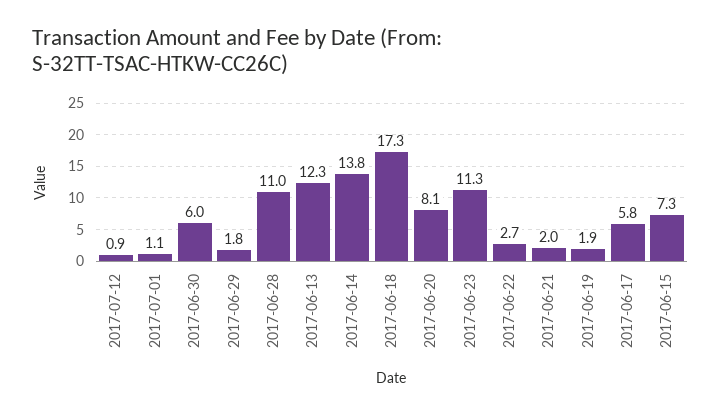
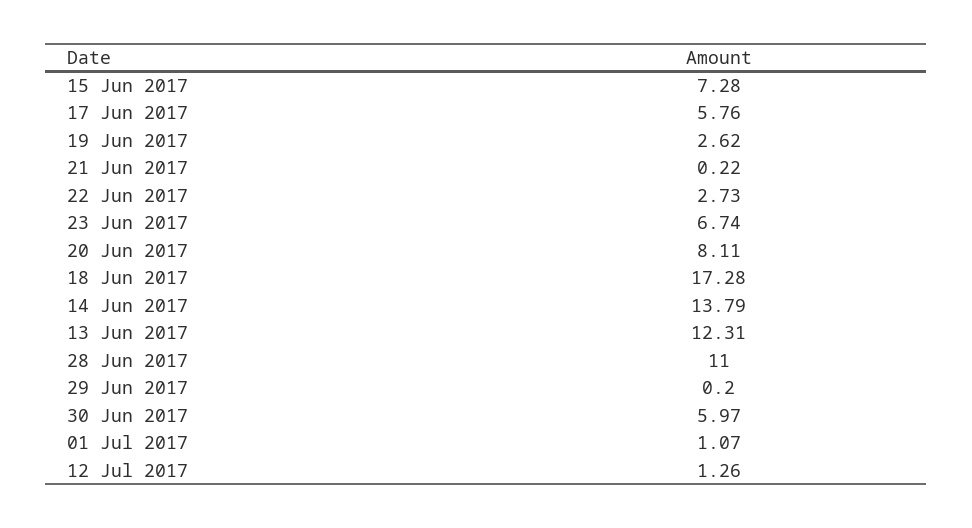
2017-07-12: 0.9 -> 1.26
2017-06-29: 1.8 -> 0.2
2017-06-23: 11.3 -> 6.74
2017-06-21: 2 -> 0.22
2017-06-19: 1.9 -> 2.62

